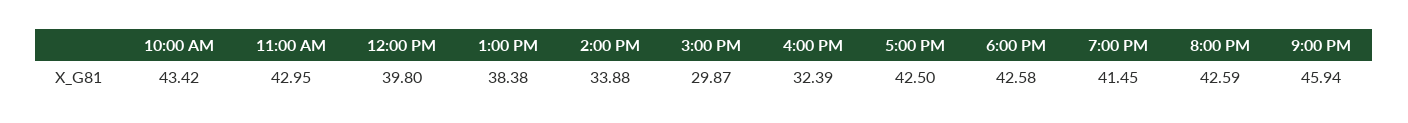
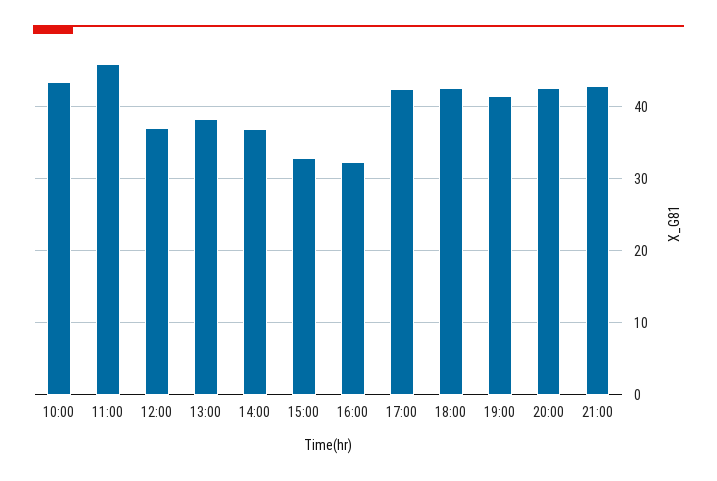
11:00 AM: 42.95 -> 46
12:00 PM: 39.8 -> 37
2:00 PM: 33.88 -> 37
3:00 PM: 29.87 -> 33
9:00 PM: 45.94 -> 43

